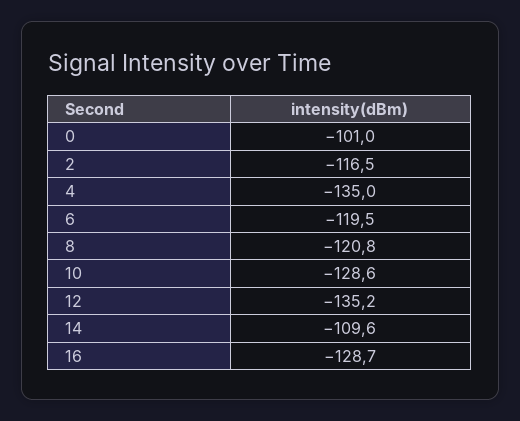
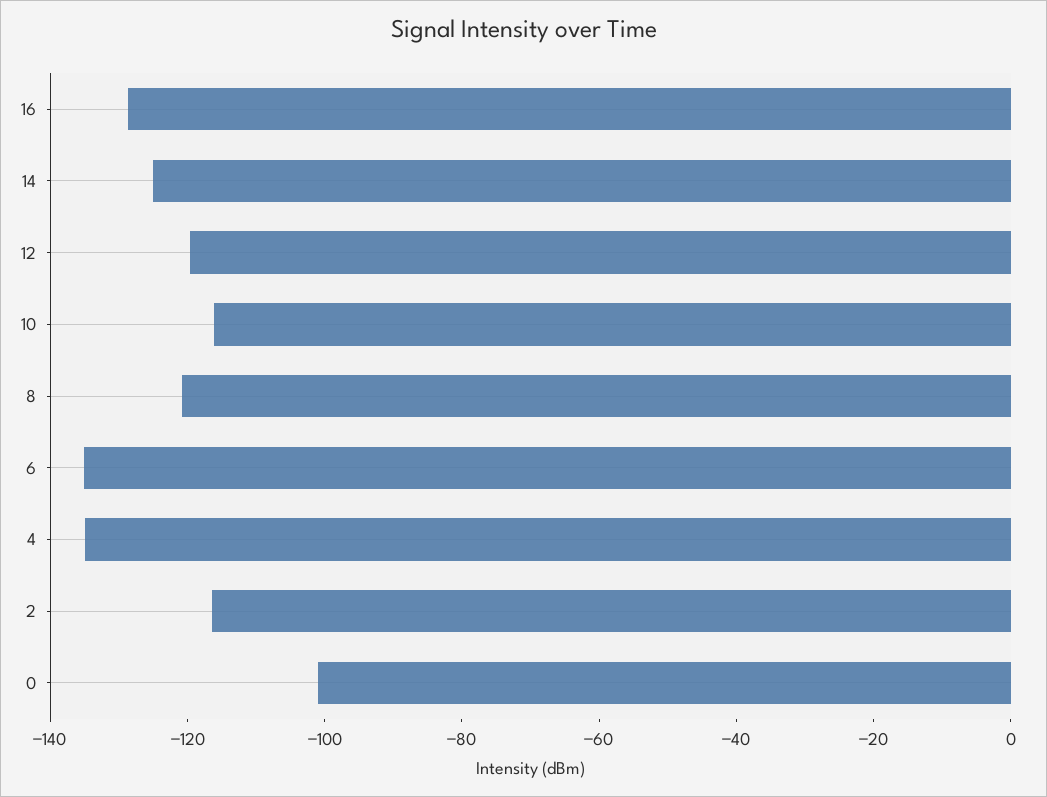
6: -119.5 -> -135
10: -128.6 -> -115
12: -135.2 -> -120
14: -109.6 -> -125

